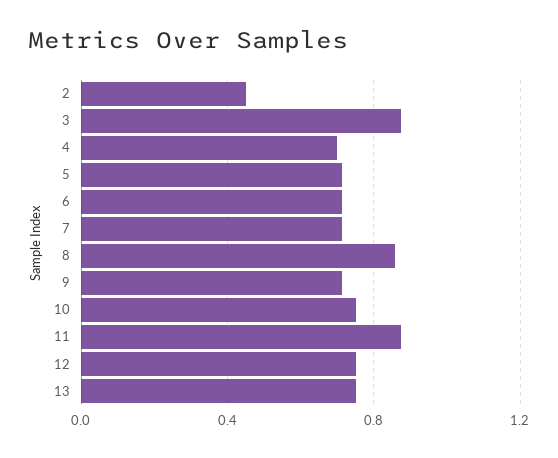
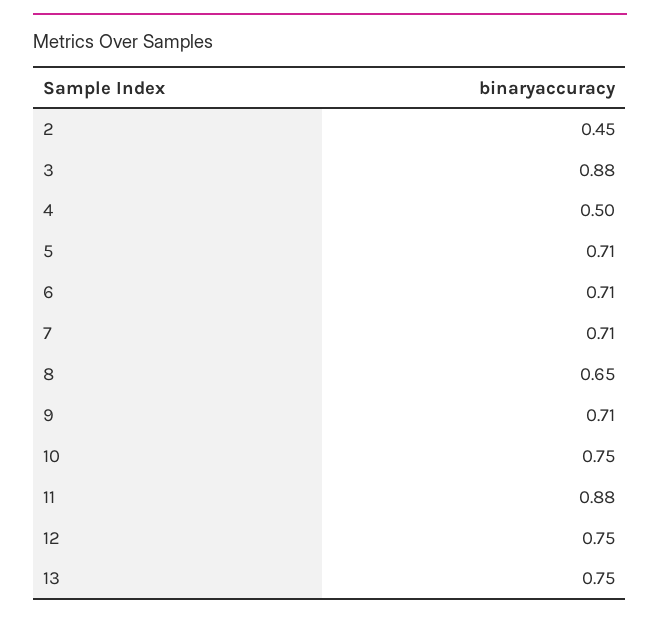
4: 0.7 -> 0.5
8: 0.85 -> 0.65

